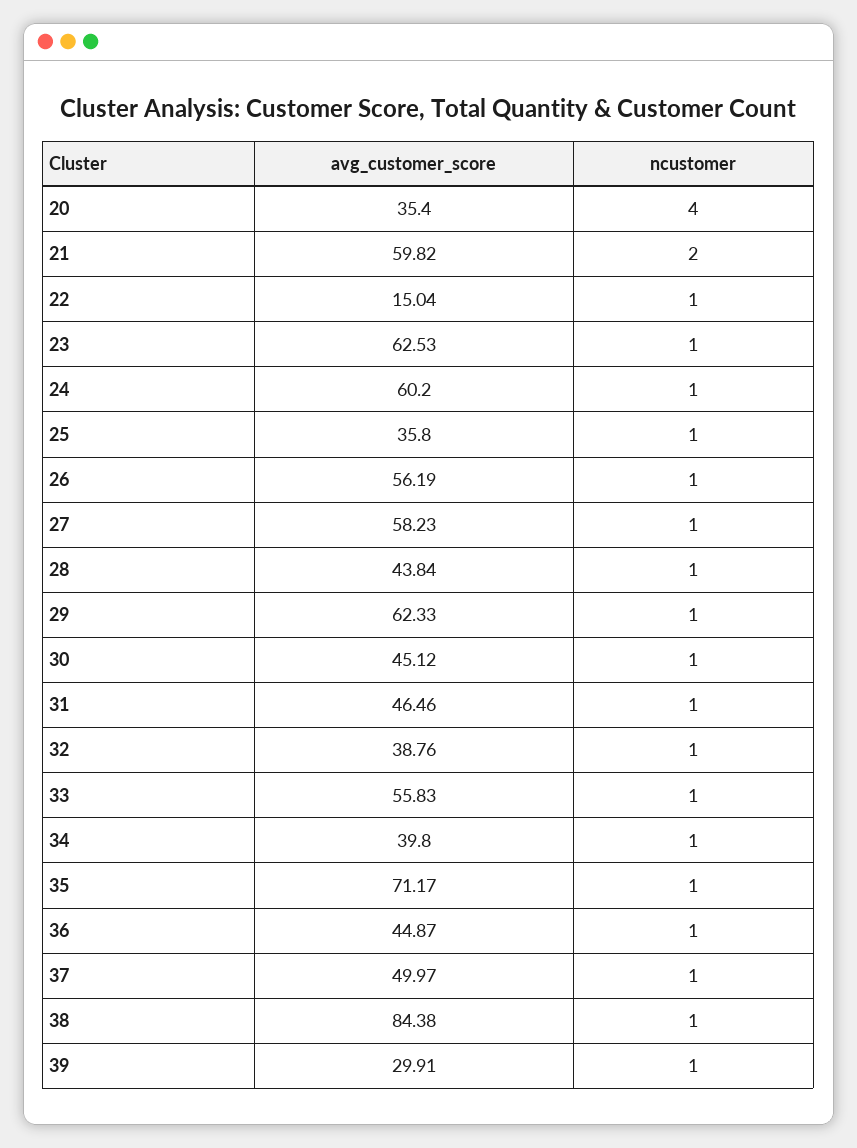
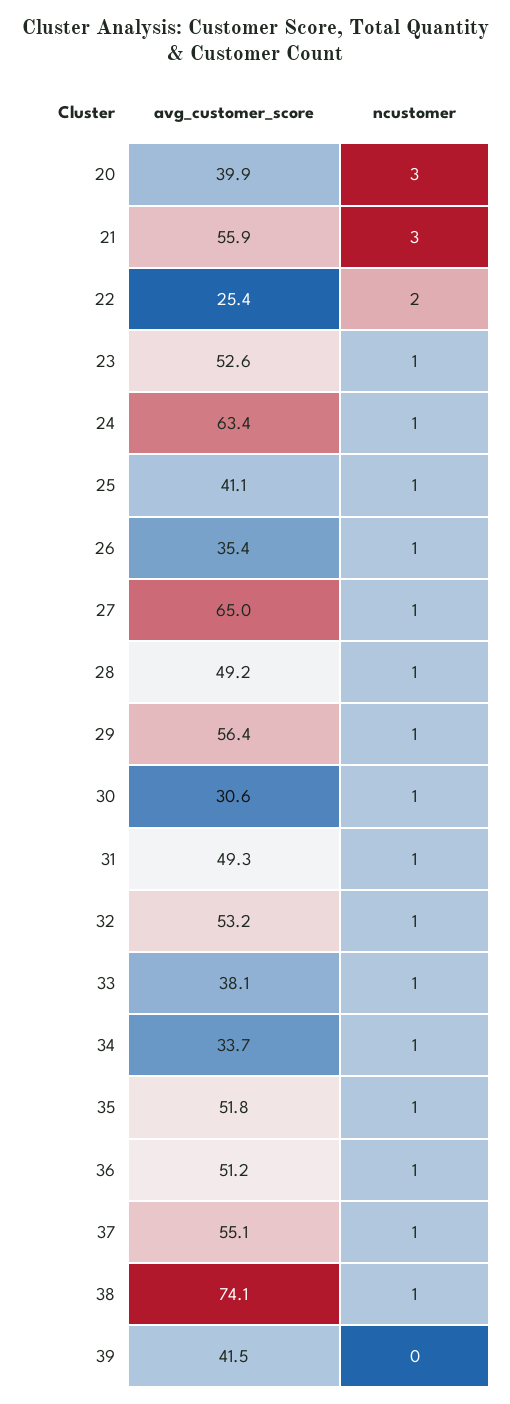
avg_customer_score, 20: 35.4 -> 39.9
ncustomer, 20: 4 -> 3
avg_customer_score, 21: 59.82 -> 55.9
ncustomer, 21: 2 -> 3
avg_customer_score, 22: 15.04 -> 25.4
ncustomer, 22: 1 -> 2
avg_customer_score, 23: 62.53 -> 52.6
avg_customer_score, 24: 60.2 -> 63.4
avg_customer_score, 25: 35.8 -> 41.1
avg_customer_score, 26: 56.19 -> 35.4
avg_customer_score, 27: 58.23 -> 65
avg_customer_score, 28: 43.84 -> 49.2
avg_customer_score, 29: 62.33 -> 56.4
avg_customer_score, 30: 45.12 -> 30.6
avg_customer_score, 31: 46.46 -> 49.3
avg_customer_score, 32: 38.76 -> 53.2
avg_customer_score, 33: 55.83 -> 38.1
avg_customer_score, 34: 39.8 -> 33.7
avg_customer_score, 35: 71.17 -> 51.8
avg_customer_score, 36: 44.87 -> 51.2
avg_customer_score, 37: 49.97 -> 55.1
avg_customer_score, 38: 84.38 -> 74.1
avg_customer_score, 39: 29.91 -> 41.5
ncustomer, 39: 1 -> 0

